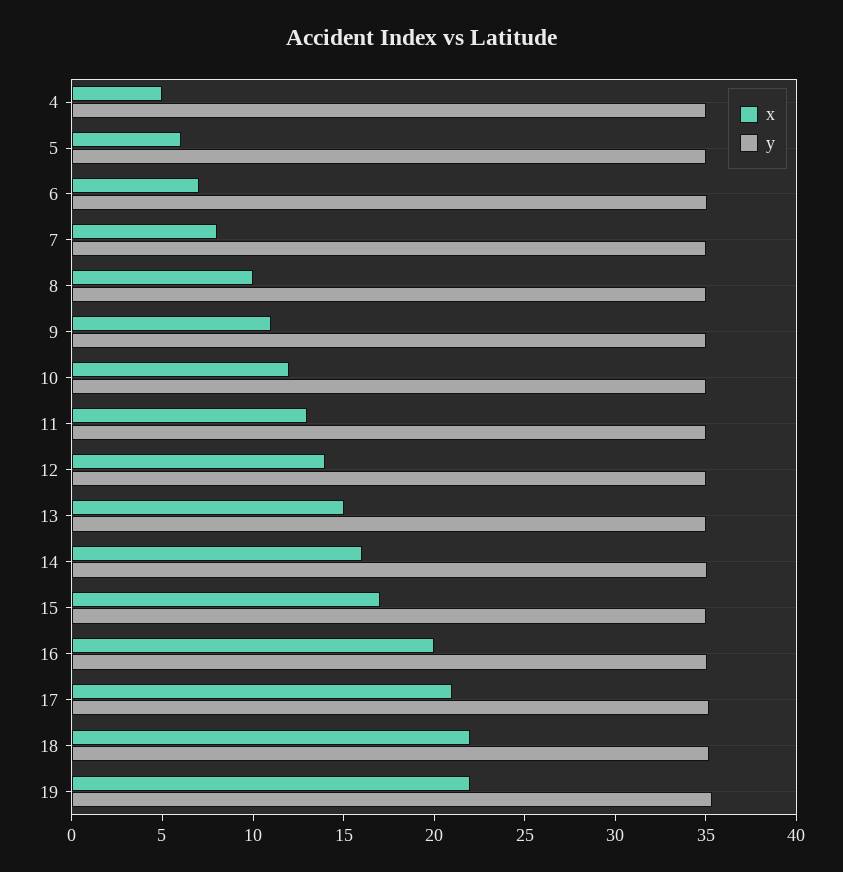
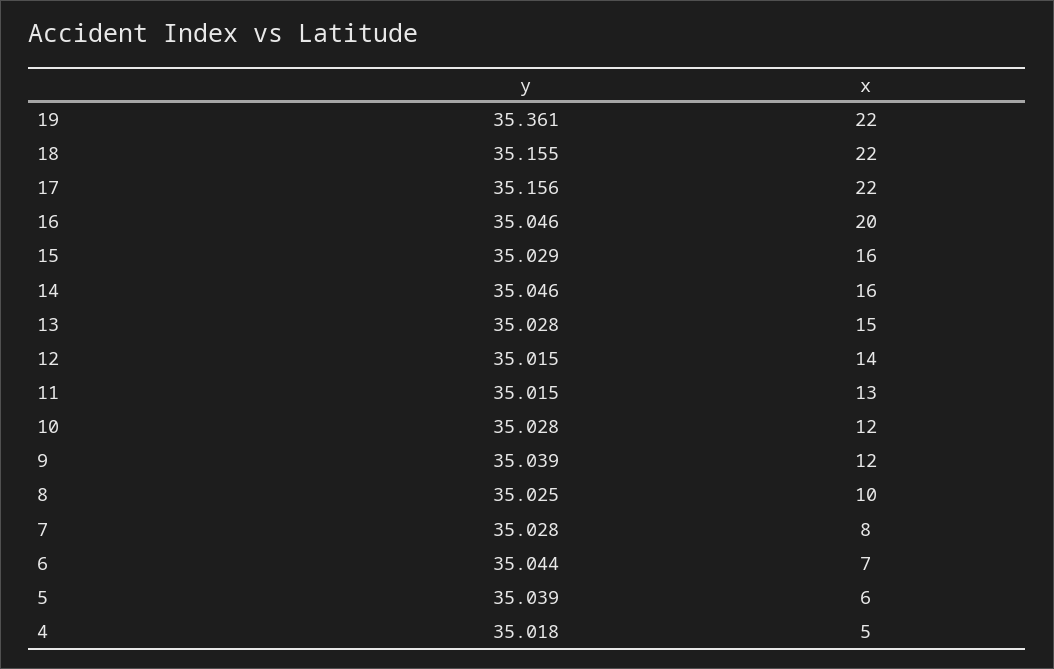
x, 9: 11 -> 12
x, 15: 17 -> 16
x, 17: 21 -> 22

